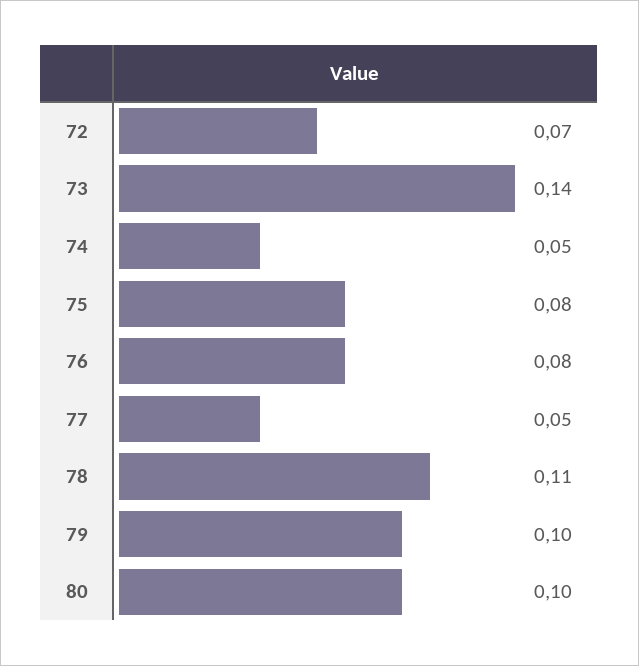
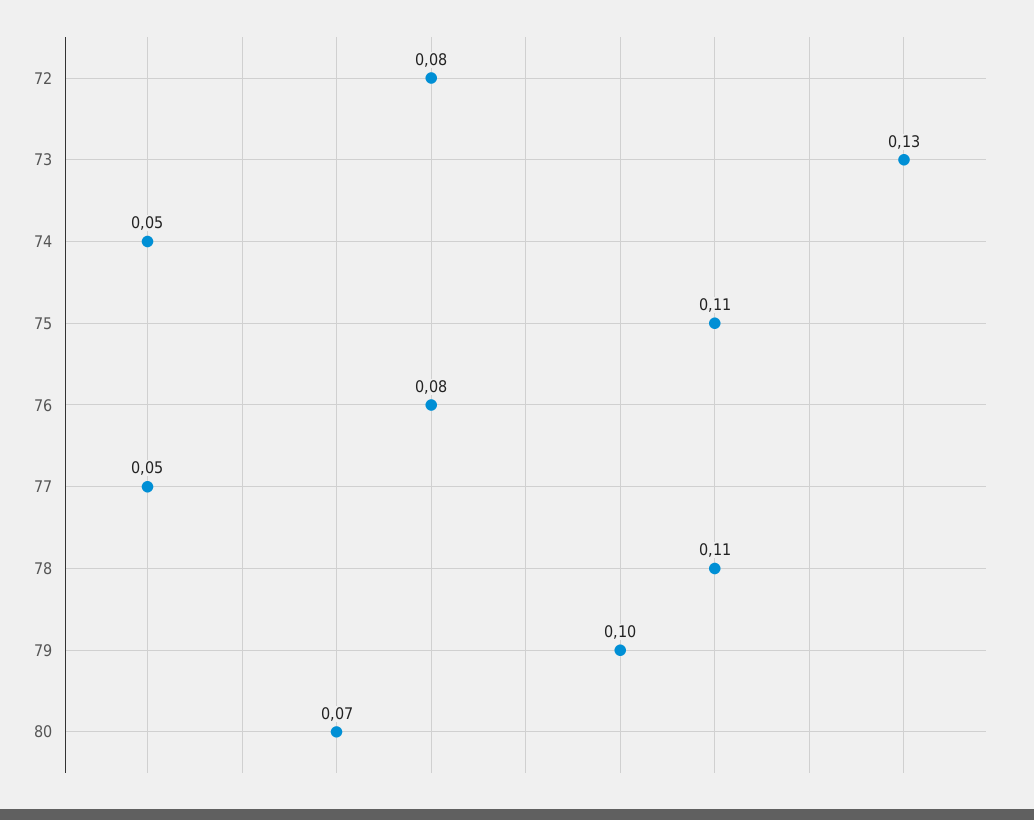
72: 0.07 -> 0.08
73: 0.14 -> 0.13
75: 0.08 -> 0.11
80: 0.1 -> 0.07

